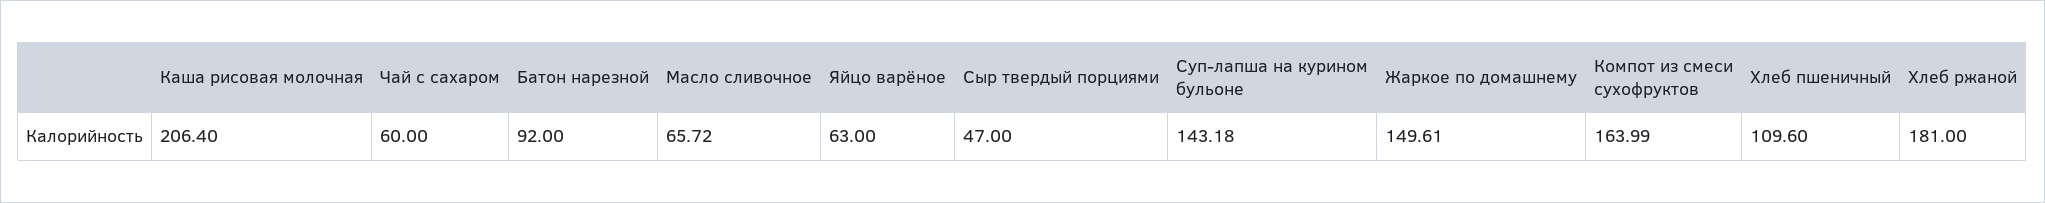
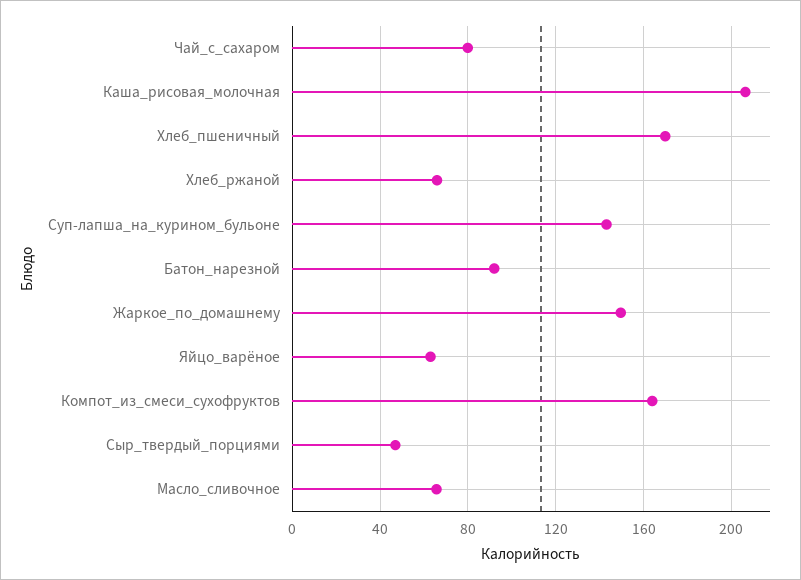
Чай с сахаром: 60 -> 80
Хлеб пшеничный: 109.6 -> 170
Хлеб ржаной: 181 -> 65

